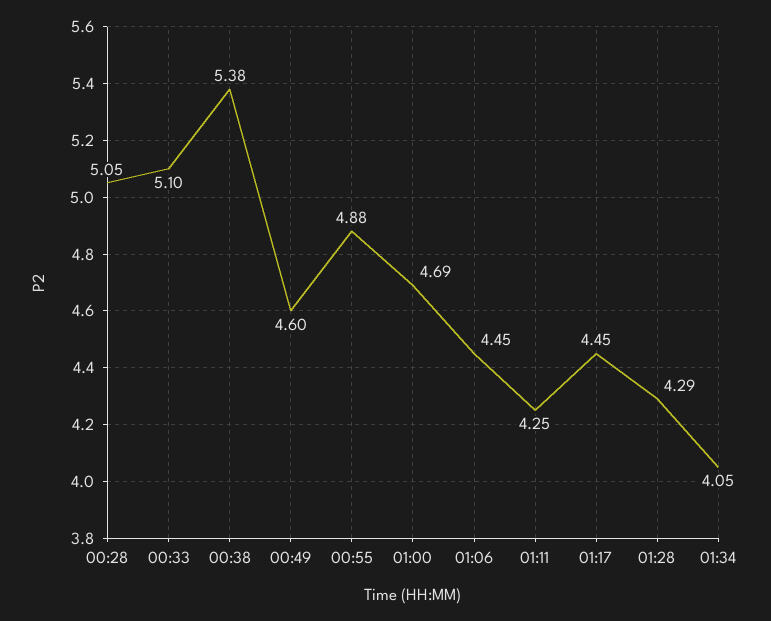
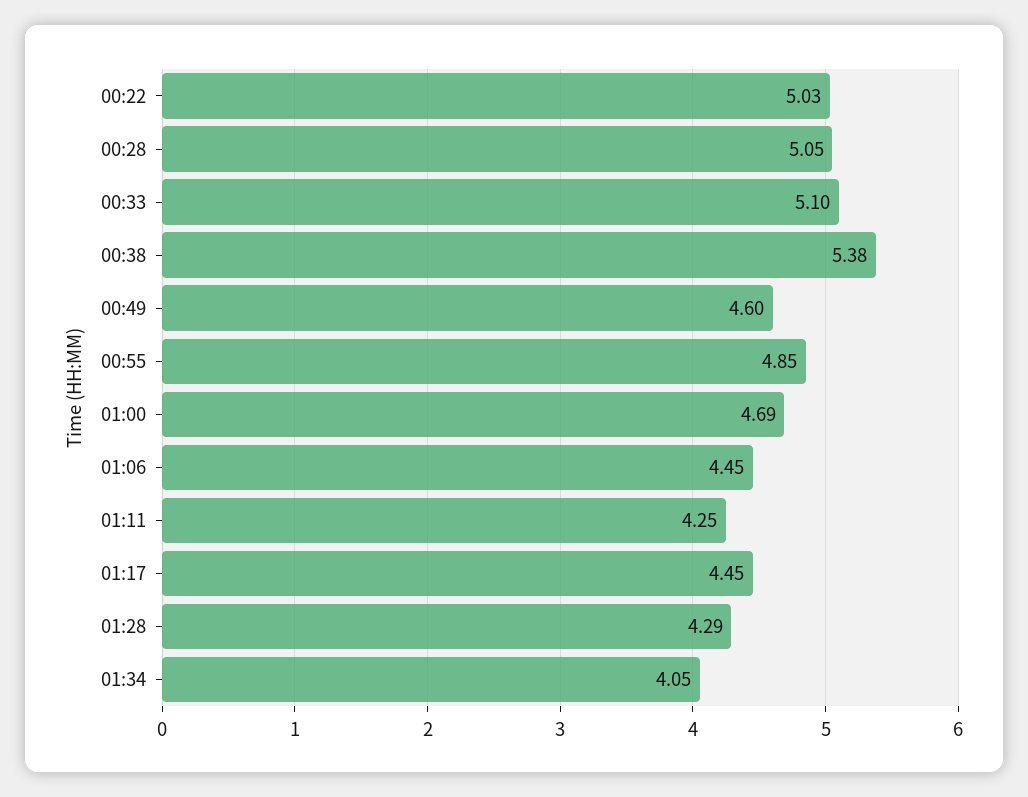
00:55: 4.88 -> 4.85
00:22: none -> 5.03

